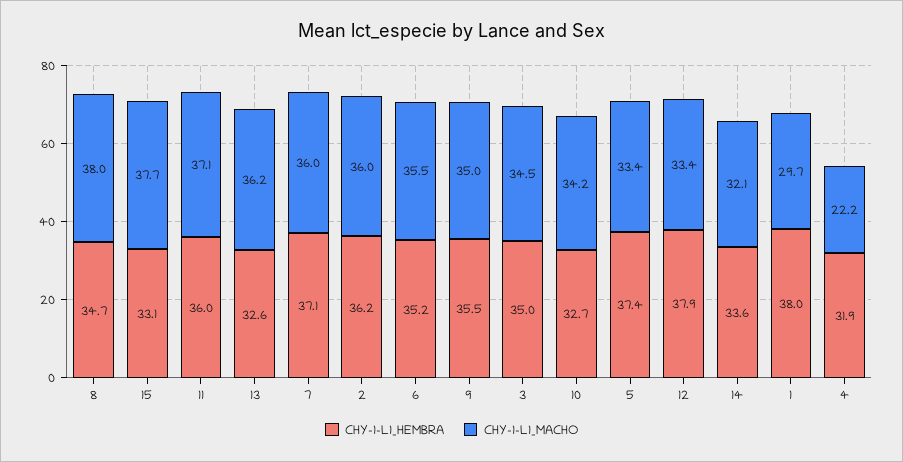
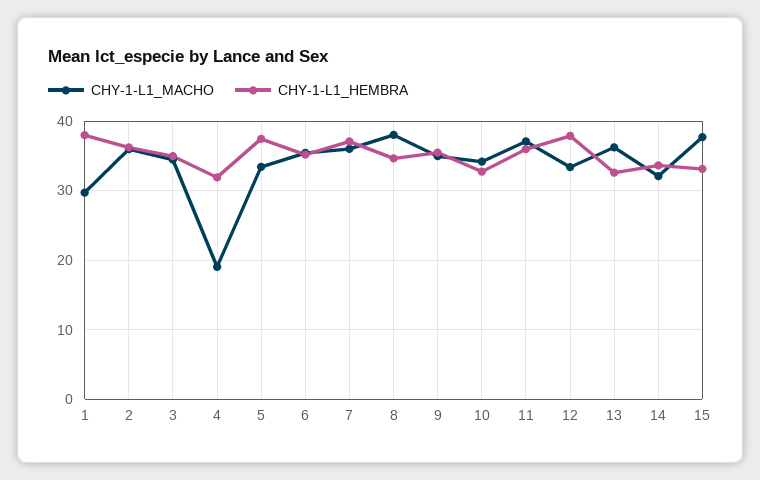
CHY-1-L1_MACHO, 4: 22.2 -> 19

